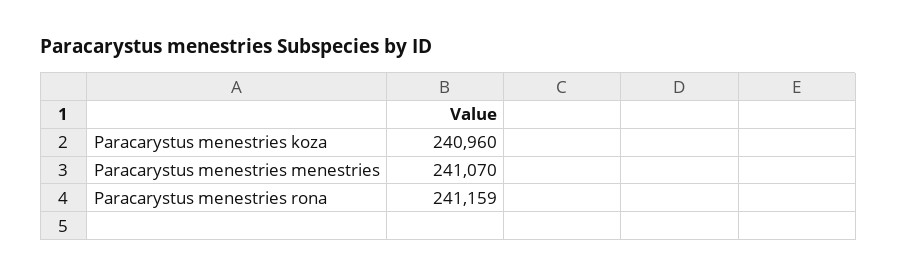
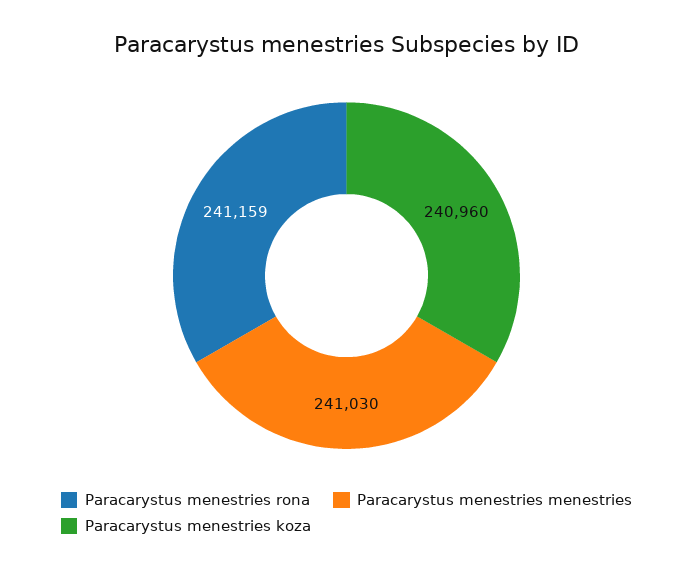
Paracarystus menestries menestries: 241070 -> 241030

